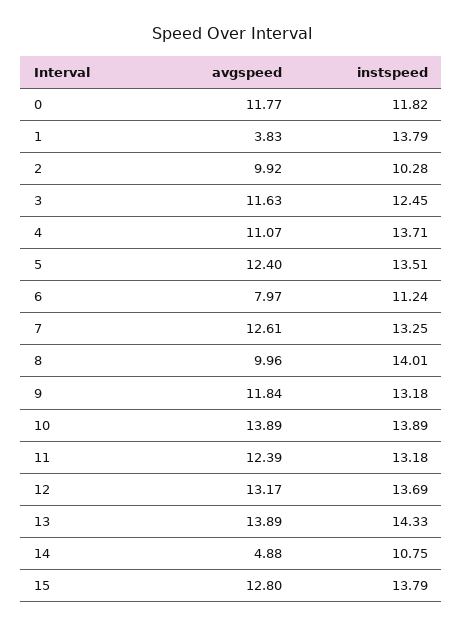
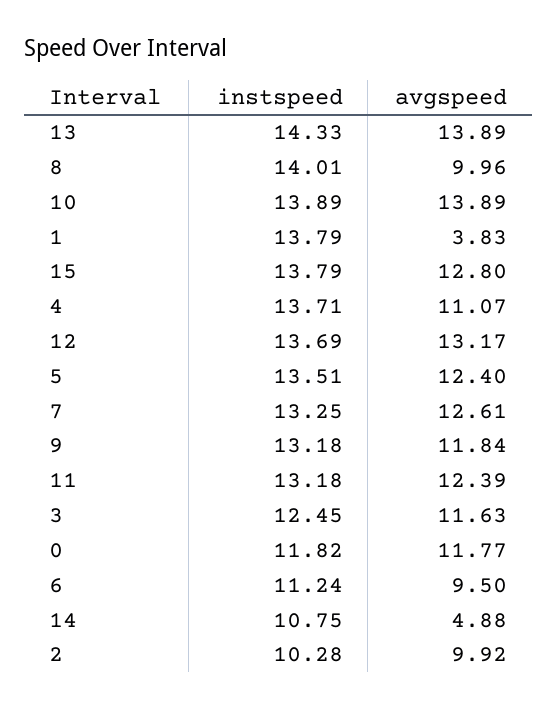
avgspeed, 6: 7.97 -> 9.5

